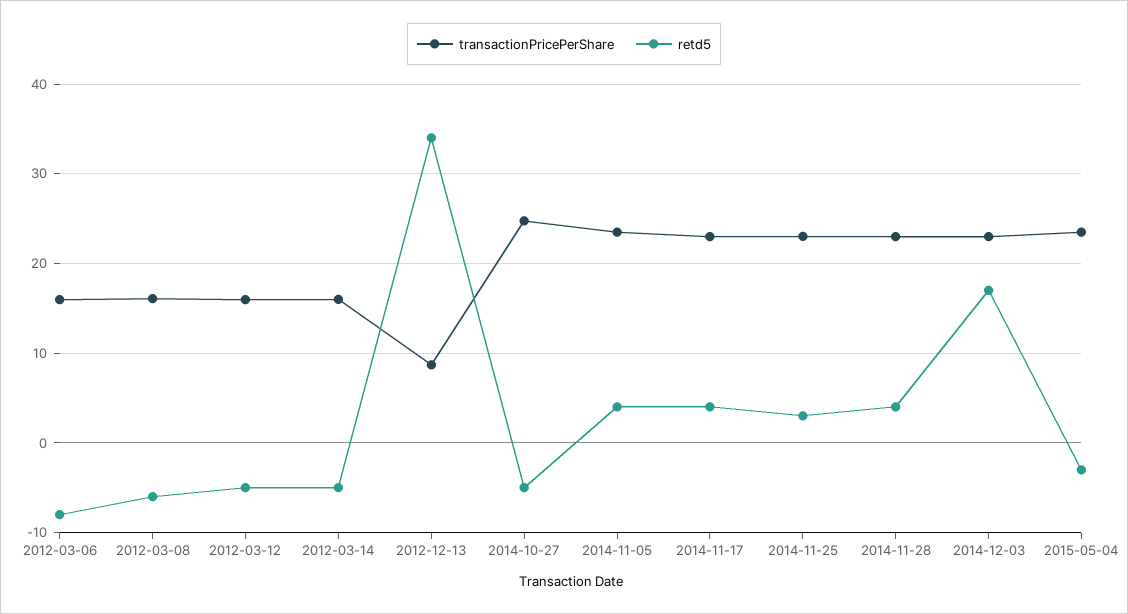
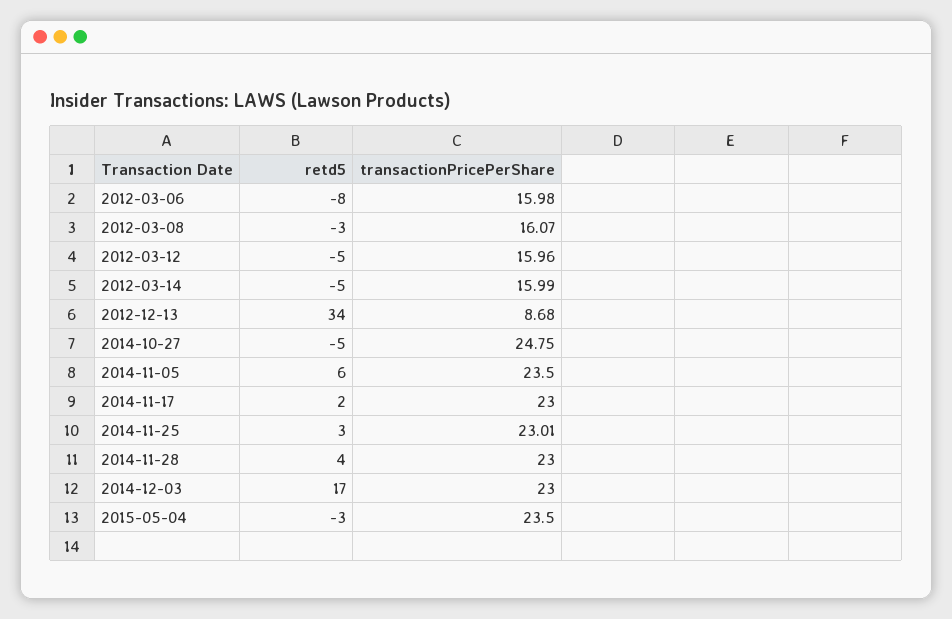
retd5, 2012-03-08: -6 -> -3
retd5, 2014-11-05: 4 -> 6
retd5, 2014-11-17: 4 -> 2

